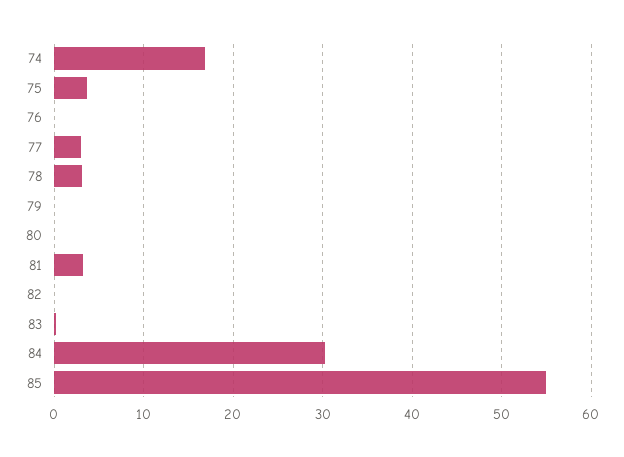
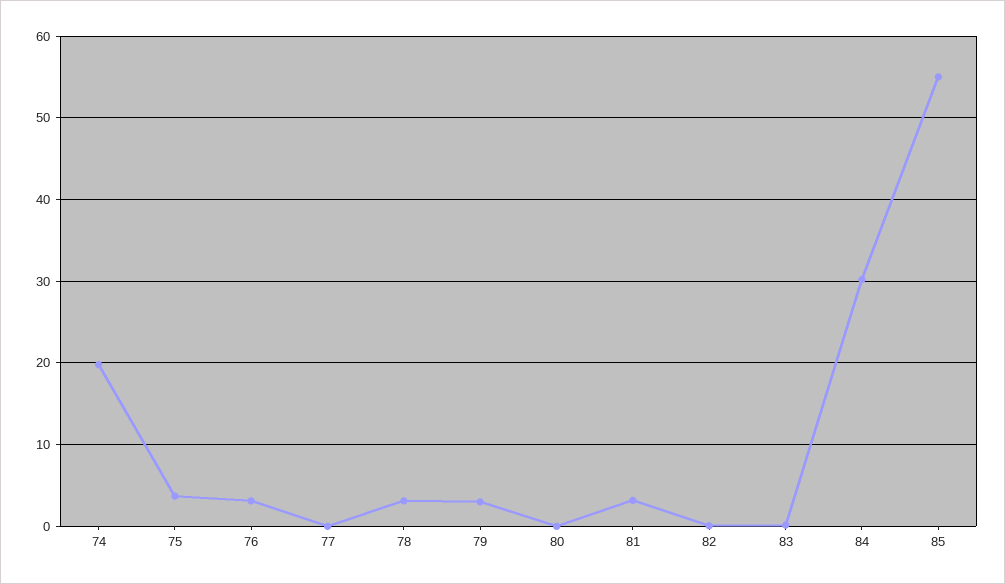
74: 17 -> 20
76: 0 -> 3
77: 3 -> 0
79: 0 -> 3

